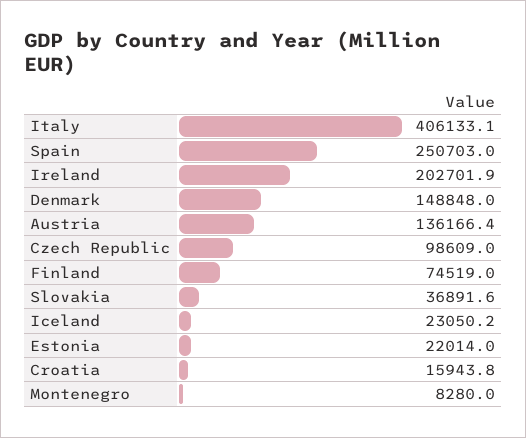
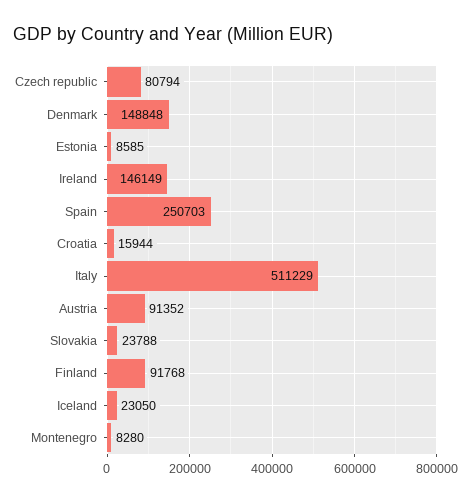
Italy: 406133.1 -> 511229
Ireland: 202701.9 -> 146149
Austria: 136166.4 -> 91352
Czech Republic: 98609 -> 80794
Finland: 74519 -> 91768
Slovakia: 36891.6 -> 23788
Estonia: 22014 -> 8585

